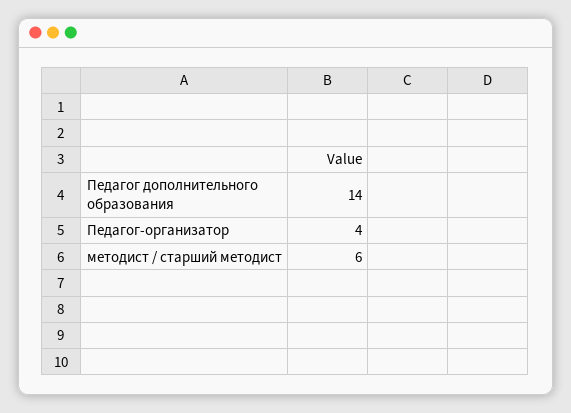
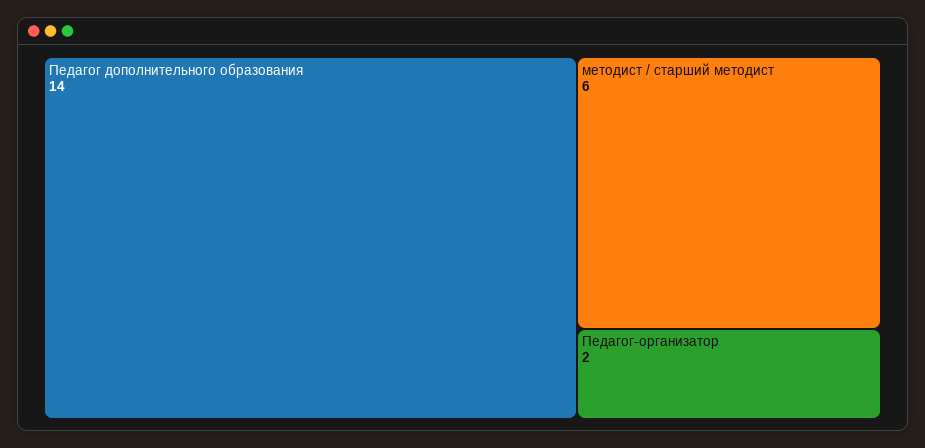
Педагог-организатор: 4 -> 2

